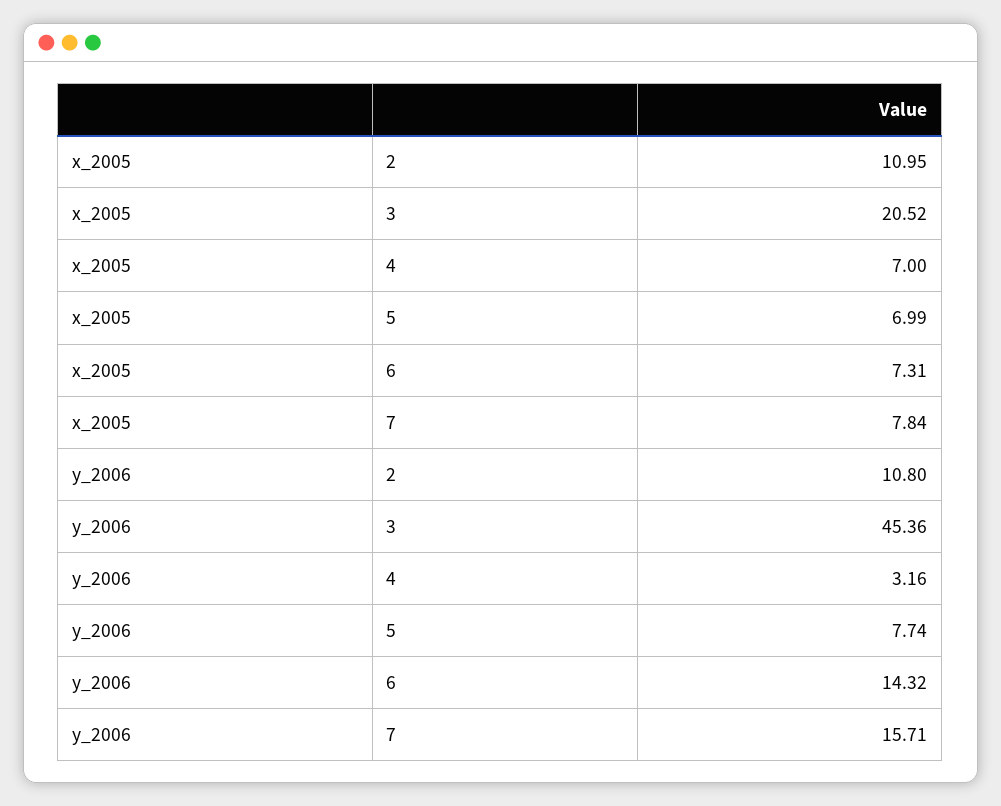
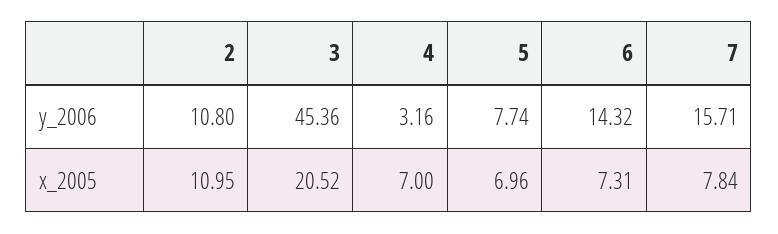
x_2005, 5: 6.99 -> 6.96

